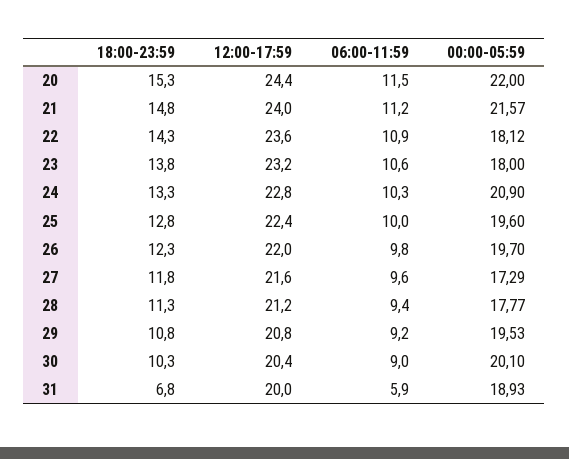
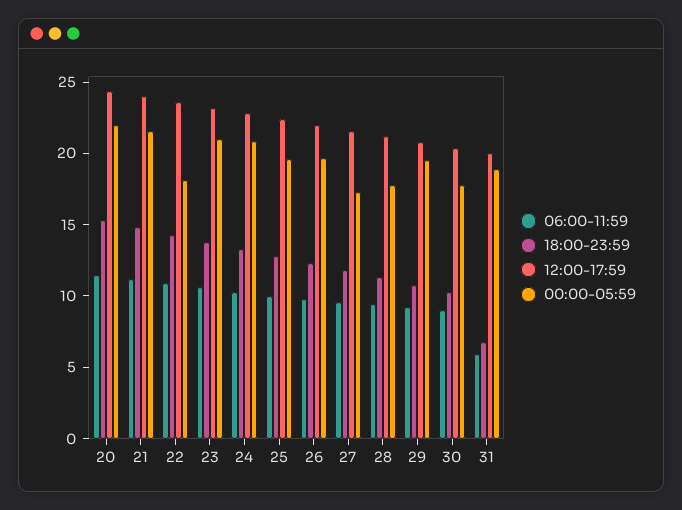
00:00-05:59, 23: 18 -> 21
00:00-05:59, 30: 20.1 -> 18

